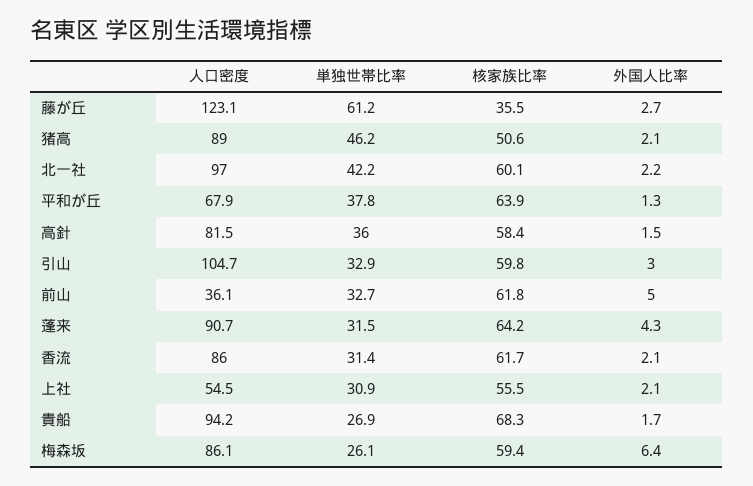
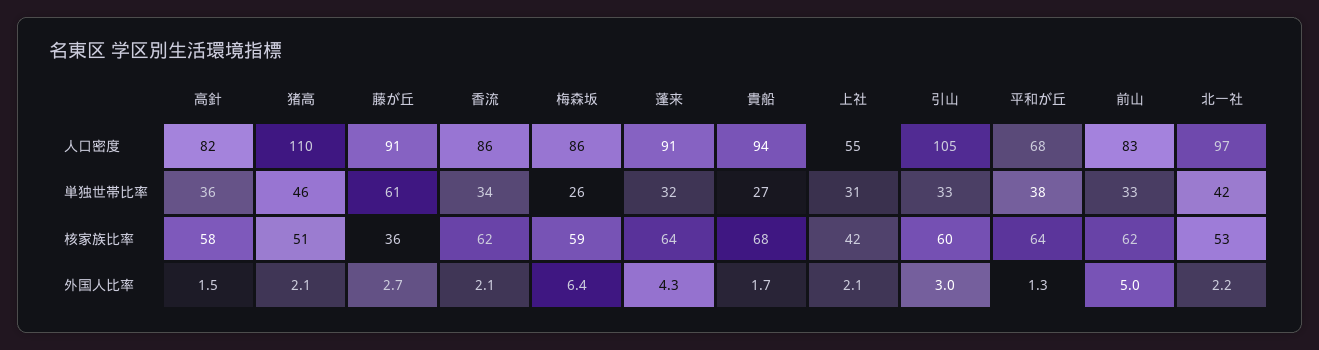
人口密度, 藤が丘: 123.1 -> 91
人口密度, 猪高: 89 -> 110
核家族比率, 北一社: 60.1 -> 53
人口密度, 前山: 36.1 -> 83
単独世帯比率, 香流: 31.4 -> 34
核家族比率, 上社: 55.5 -> 42

